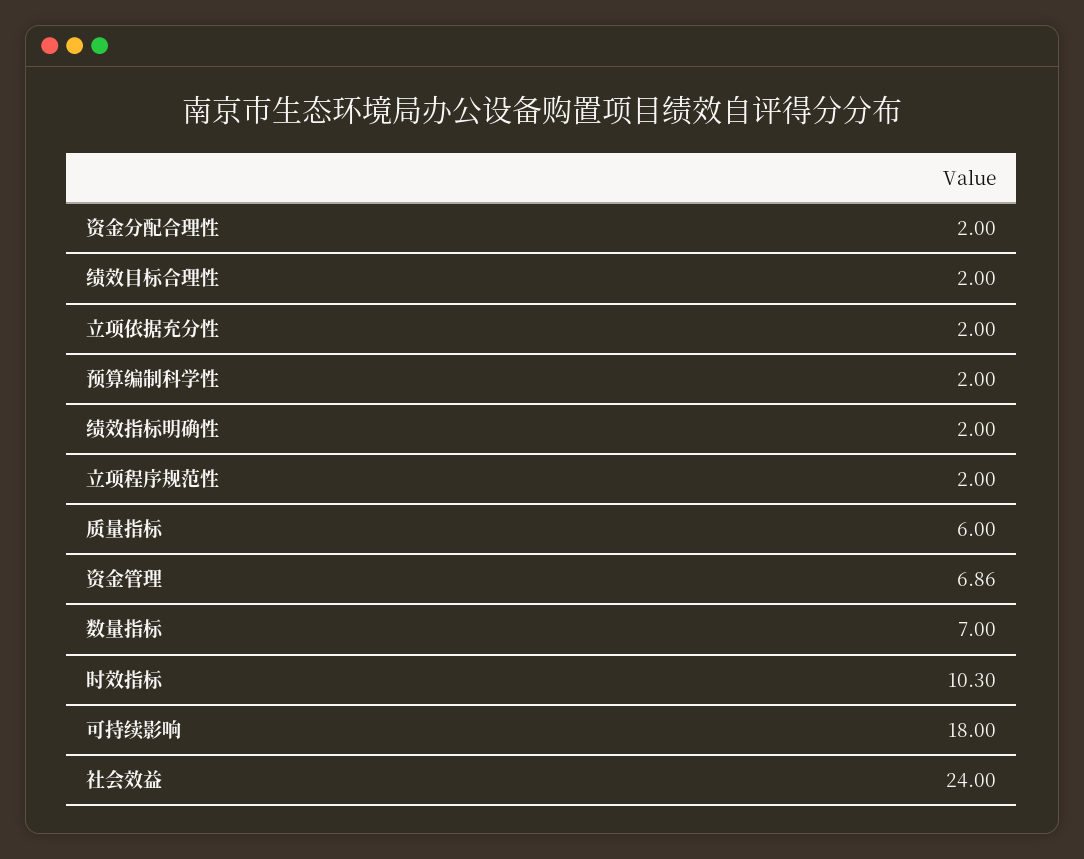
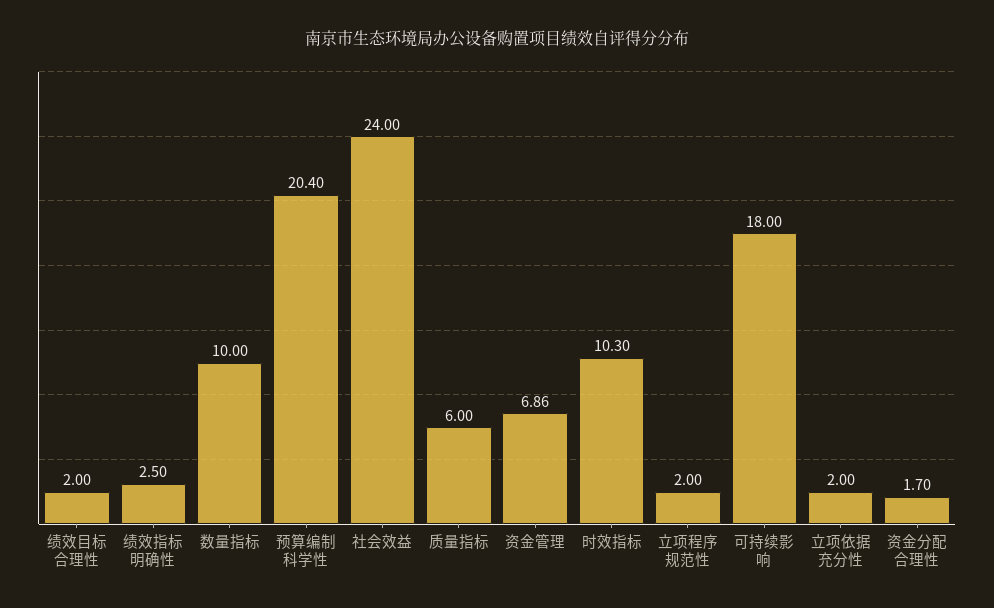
资金分配合理性: 2 -> 1.7
预算编制科学性: 2 -> 20.4
绩效指标明确性: 2 -> 2.5
数量指标: 7 -> 10

